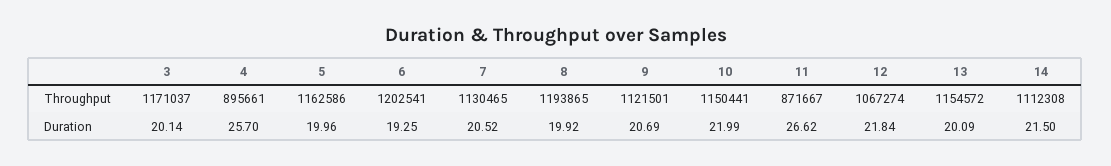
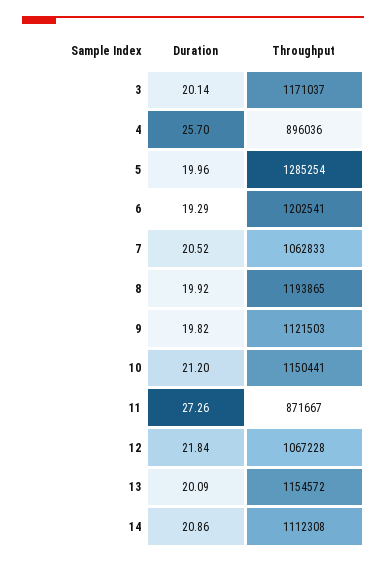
4, Throughput: 895661 -> 896036
5, Throughput: 1162586 -> 1285254
7, Throughput: 1130465 -> 1062833
9, Throughput: 1121501 -> 1121503
12, Throughput: 1067274 -> 1067228
6, Duration: 19.25 -> 19.29
9, Duration: 20.69 -> 19.82
10, Duration: 21.99 -> 21.2
11, Duration: 26.62 -> 27.26
14, Duration: 21.5 -> 20.86

